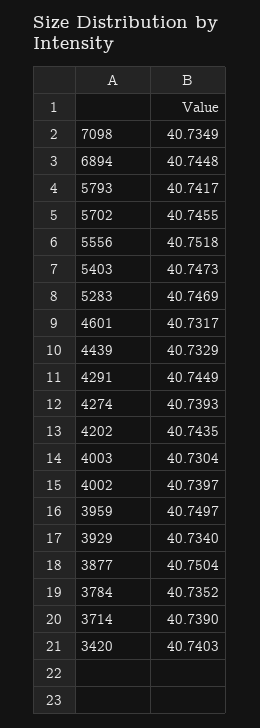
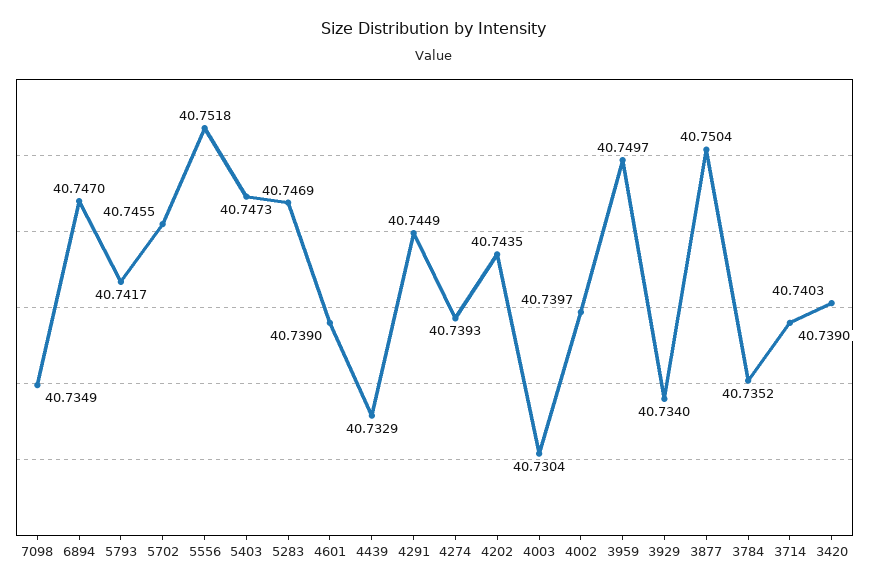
6894: 40.7448 -> 40.747
4601: 40.7317 -> 40.739

